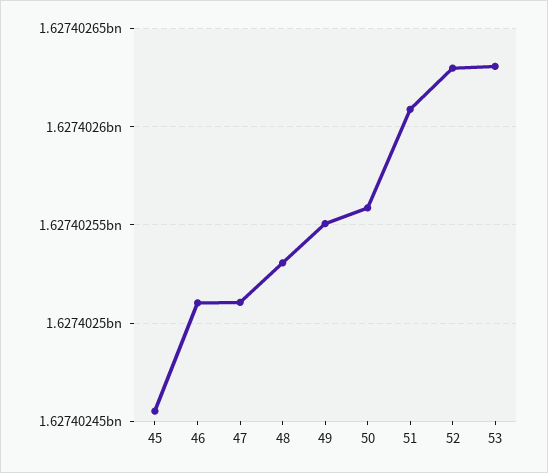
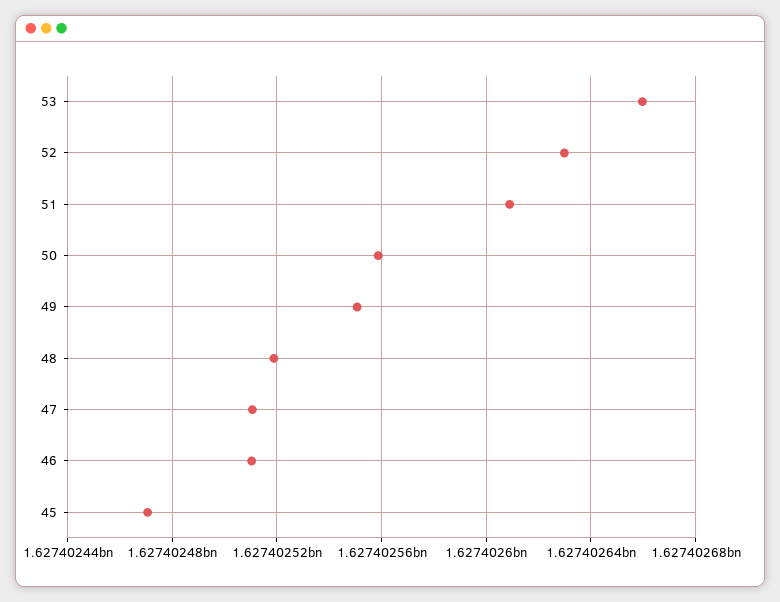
45: 1627402455 -> 1627402470
48: 1627402530 -> 1627402520
53: 1627402630 -> 1627402660

